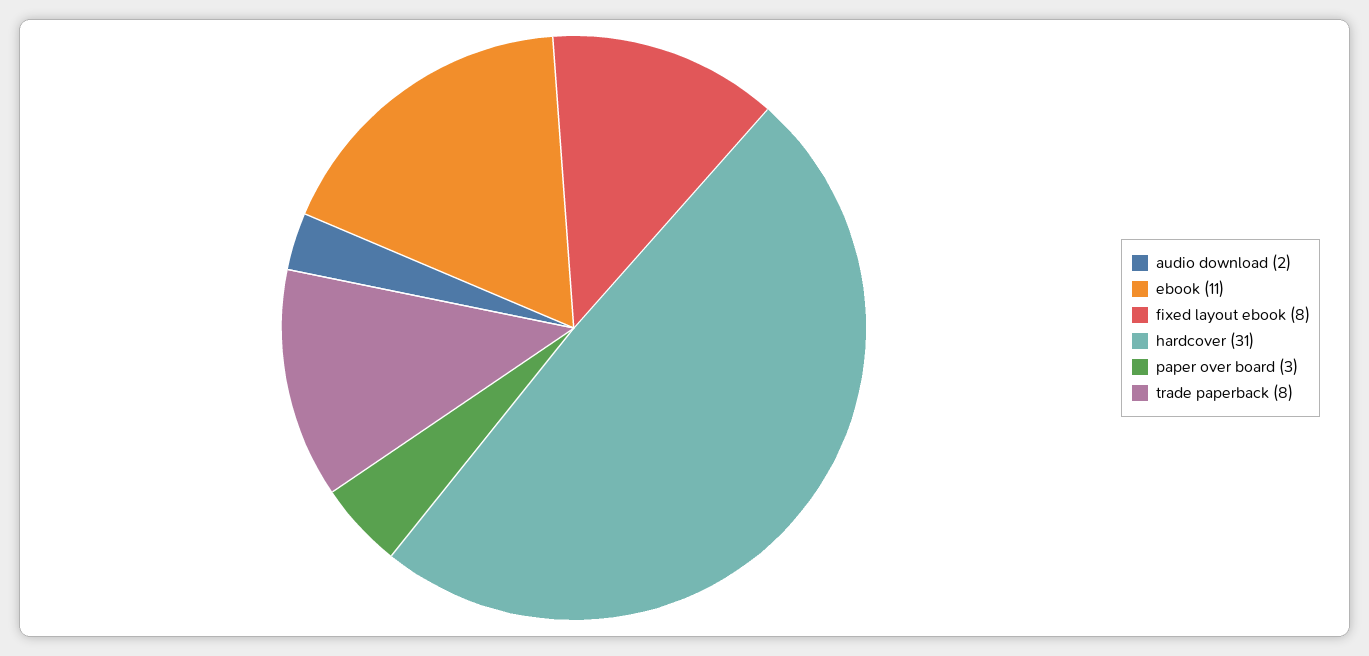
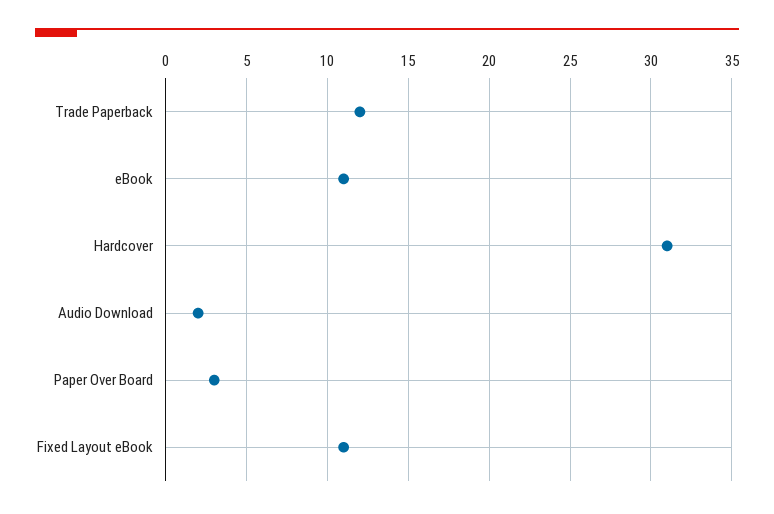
fixed layout ebook: 8 -> 11
trade paperback: 8 -> 12

